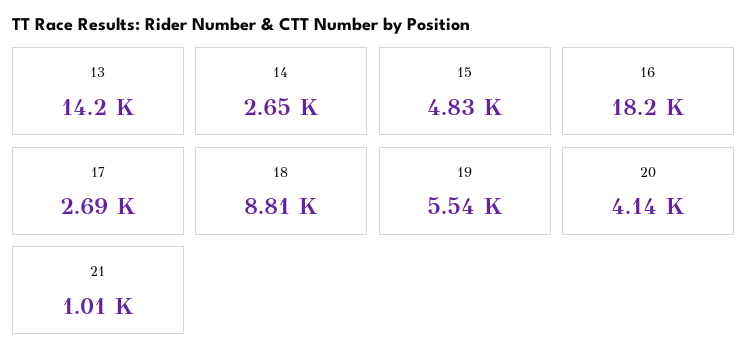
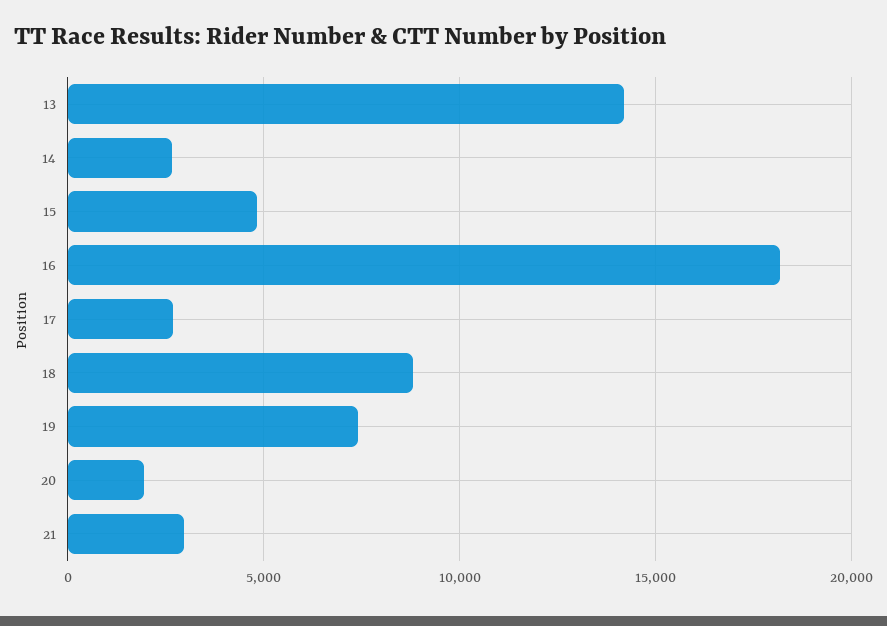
19: 5540 -> 7500
20: 4140 -> 2000
21: 1010 -> 3000

